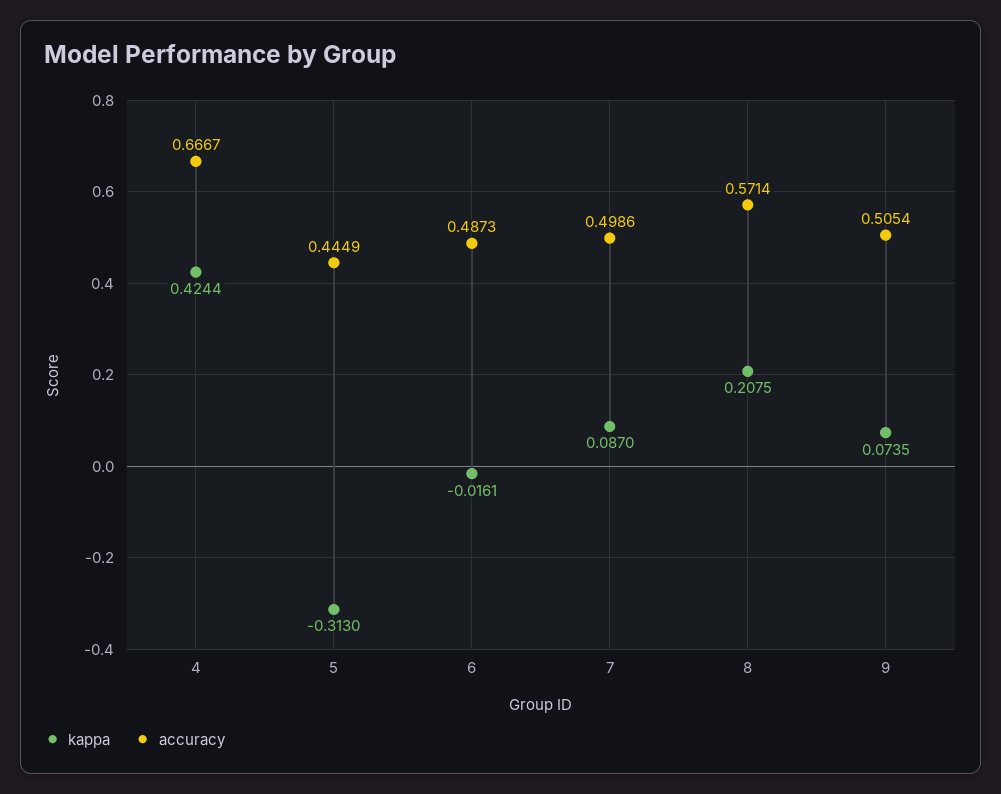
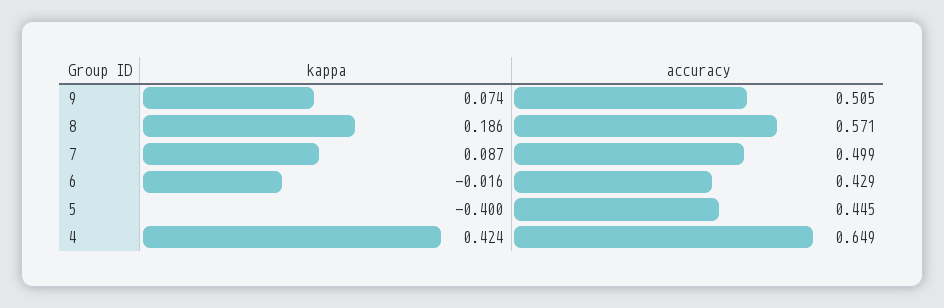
accuracy, 4: 0.6667 -> 0.649
kappa, 5: -0.313 -> -0.4
accuracy, 6: 0.4873 -> 0.429
kappa, 8: 0.2075 -> 0.186

